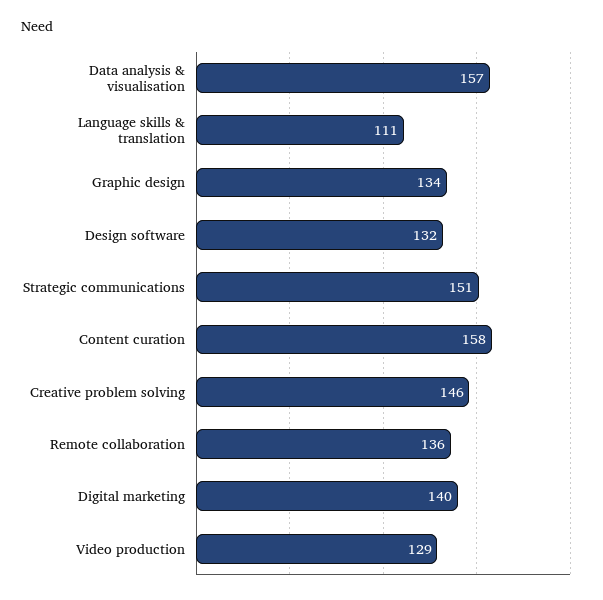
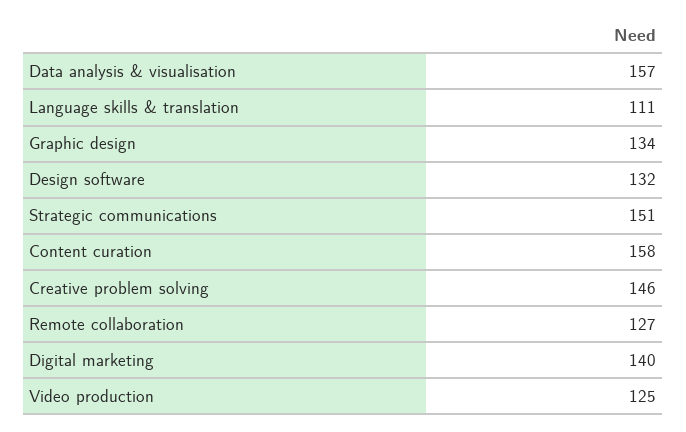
Remote collaboration: 136 -> 127
Video production: 129 -> 125

